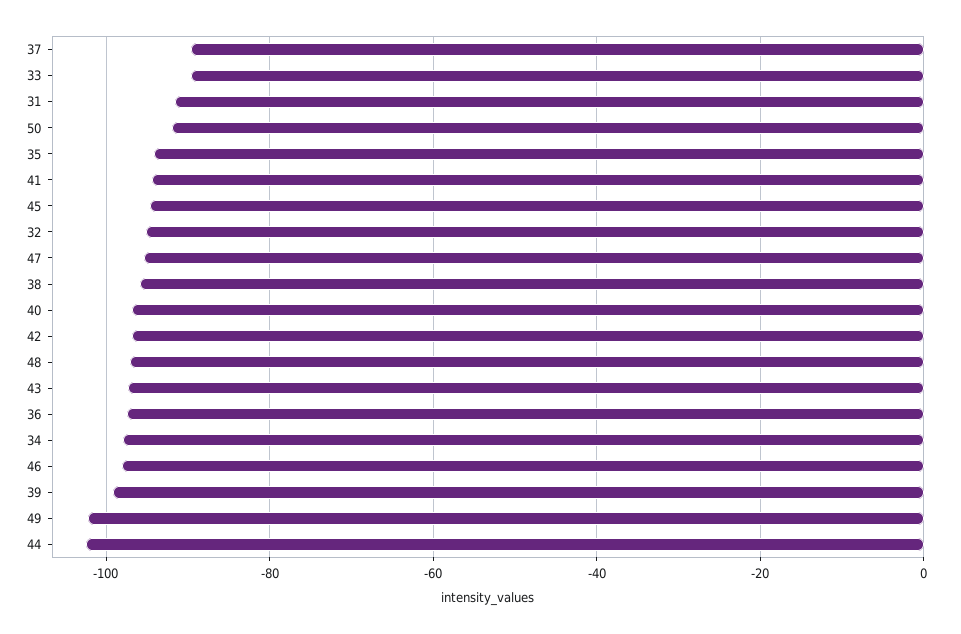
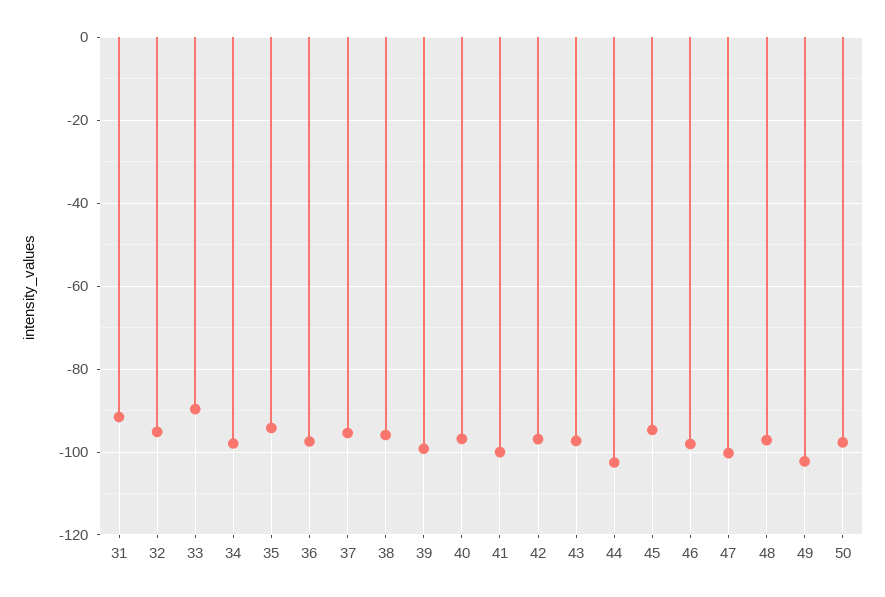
37: -90 -> -96
50: -92 -> -98
41: -94 -> -100
47: -96 -> -100

